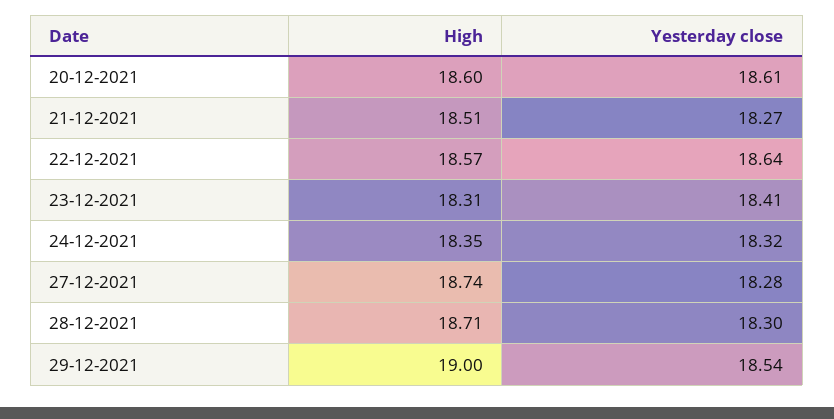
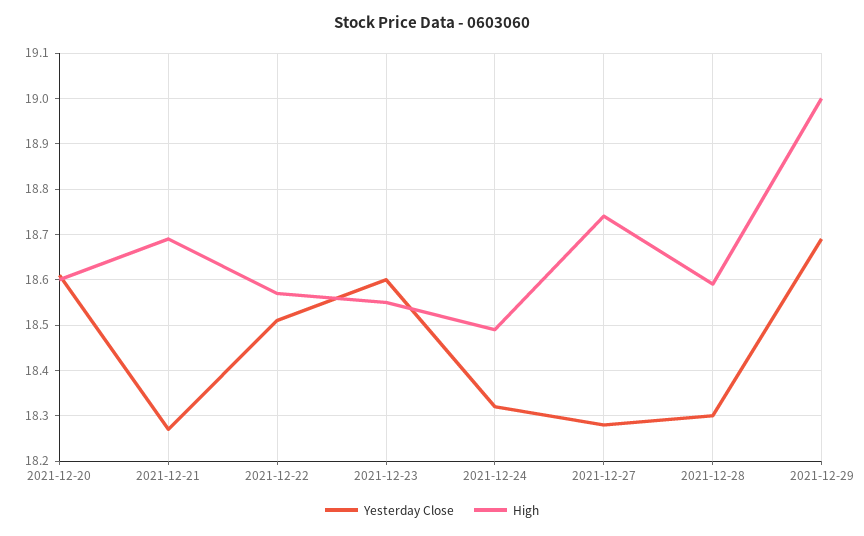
High, 21-12-2021: 18.51 -> 18.7
Yesterday close, 22-12-2021: 18.64 -> 18.5
High, 23-12-2021: 18.31 -> 18.55
Yesterday close, 23-12-2021: 18.41 -> 18.6
High, 24-12-2021: 18.35 -> 18.5
High, 28-12-2021: 18.71 -> 18.6
Yesterday close, 29-12-2021: 18.54 -> 18.7

